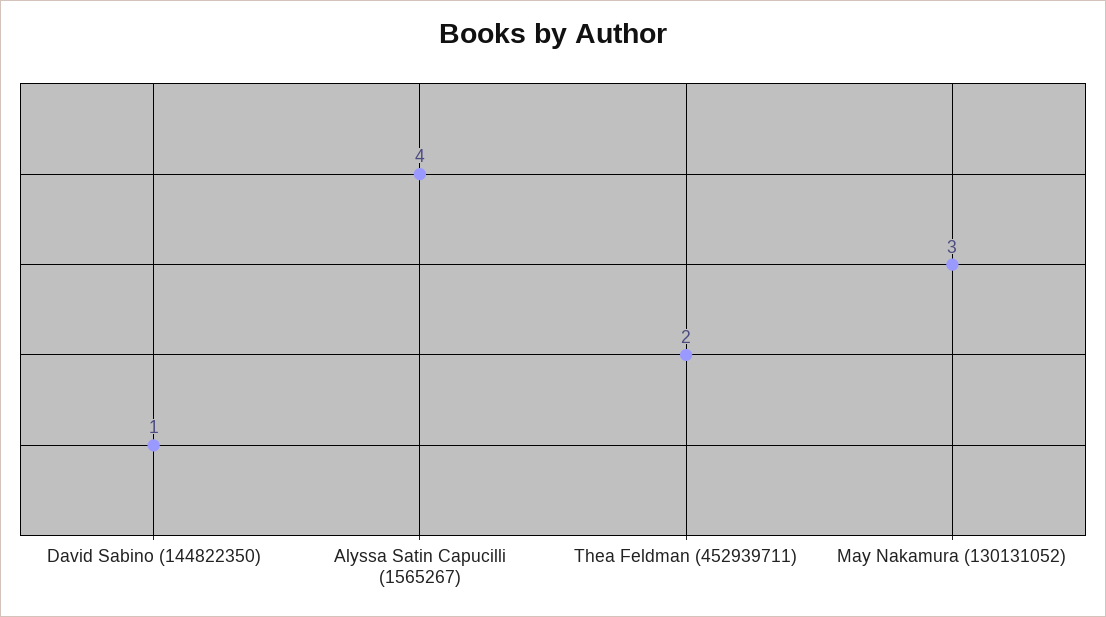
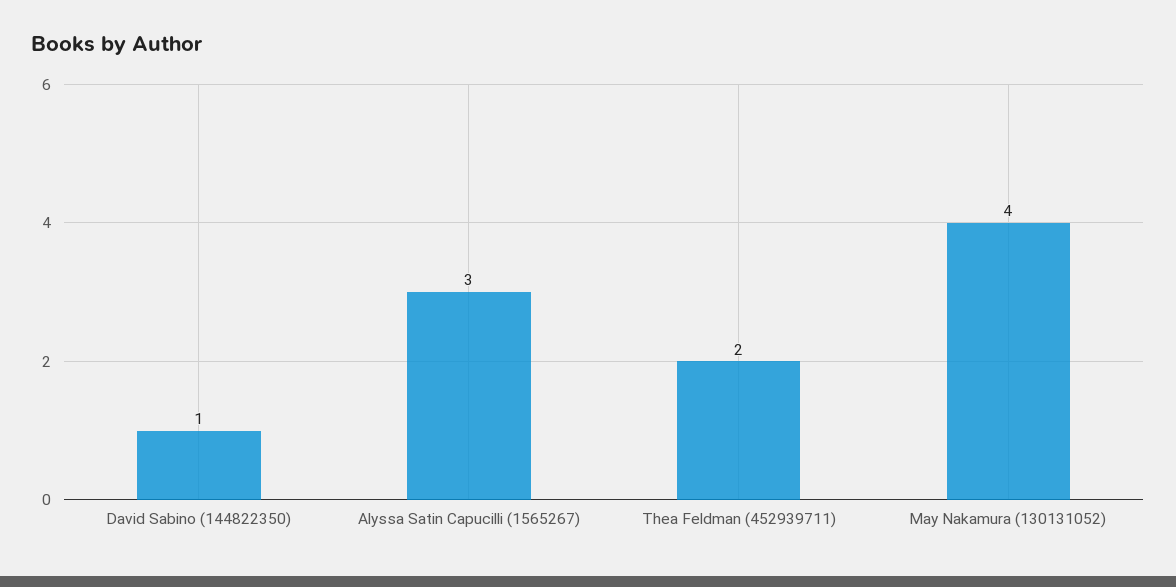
Alyssa Satin Capucilli (1565267): 4 -> 3
May Nakamura (130131052): 3 -> 4

